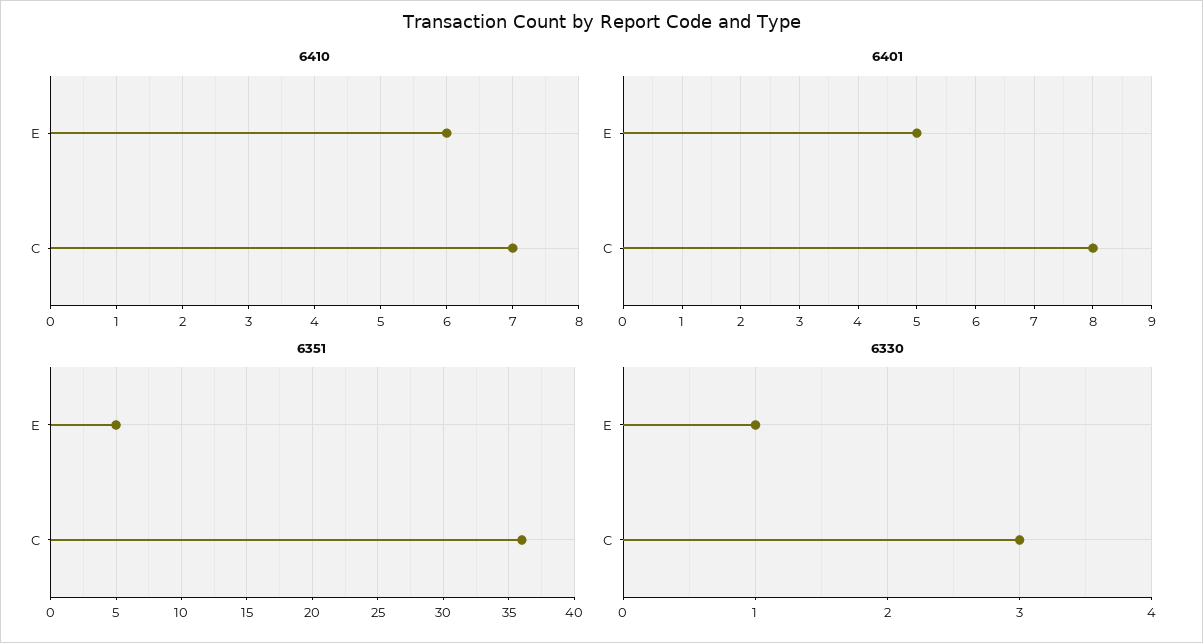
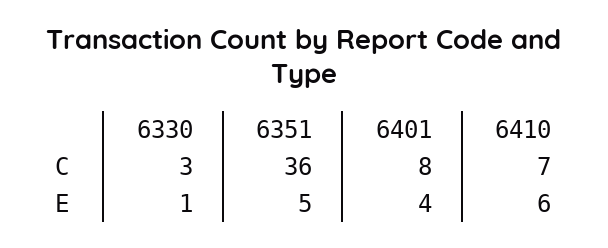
6401, E: 5 -> 4

